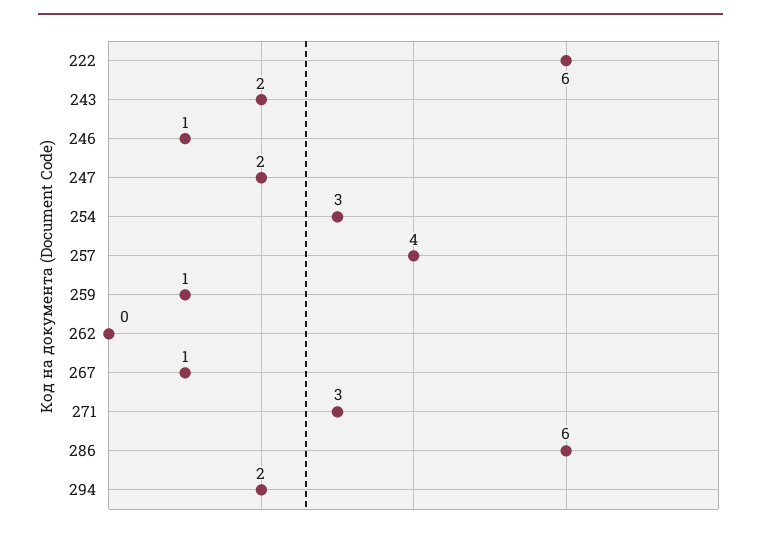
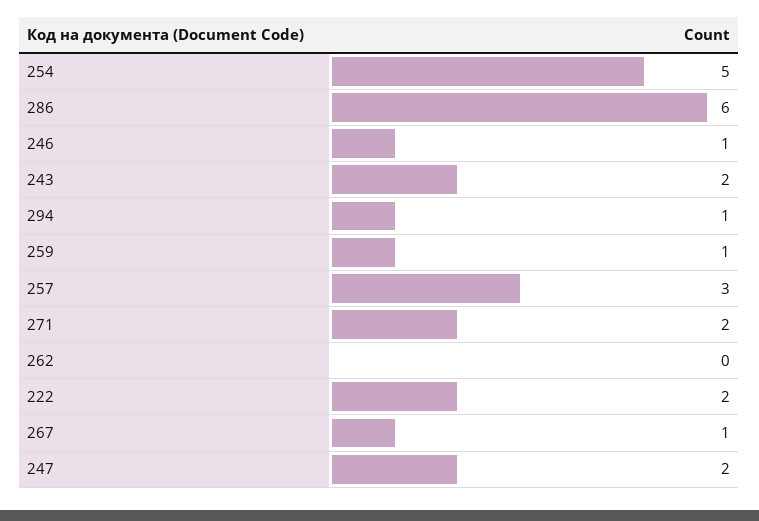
222: 6 -> 2
254: 3 -> 5
257: 4 -> 3
271: 3 -> 2
294: 2 -> 1

